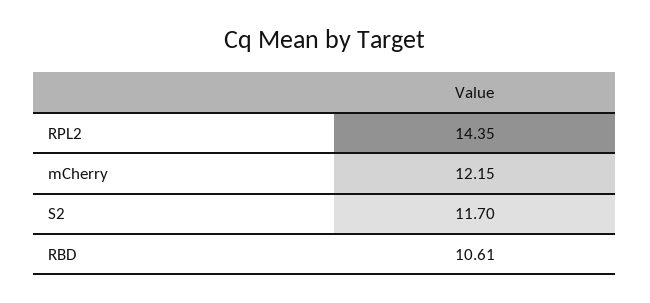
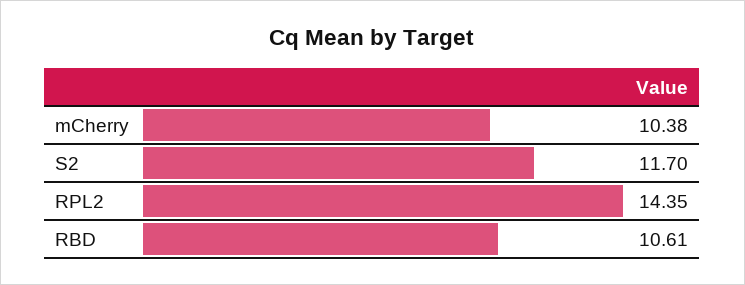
mCherry: 12.15 -> 10.38

